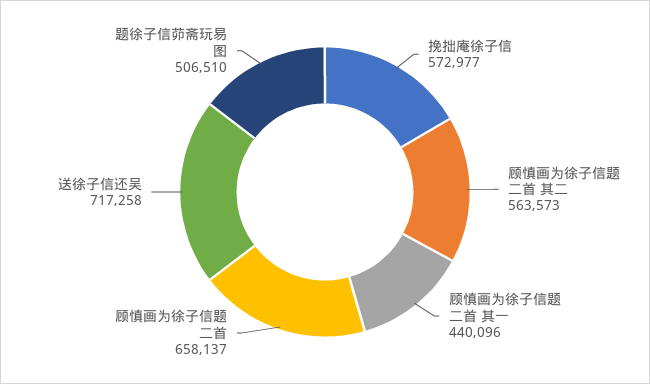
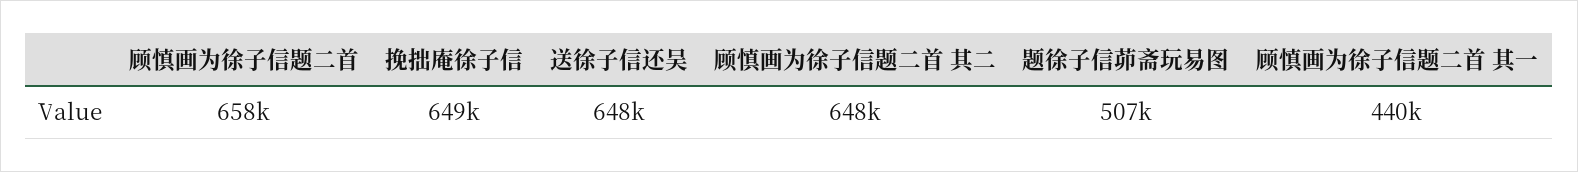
挽拙庵徐子信: 572977 -> 649000
顾慎画为徐子信题二首 其二: 563573 -> 648000
送徐子信还吴: 717258 -> 648000

